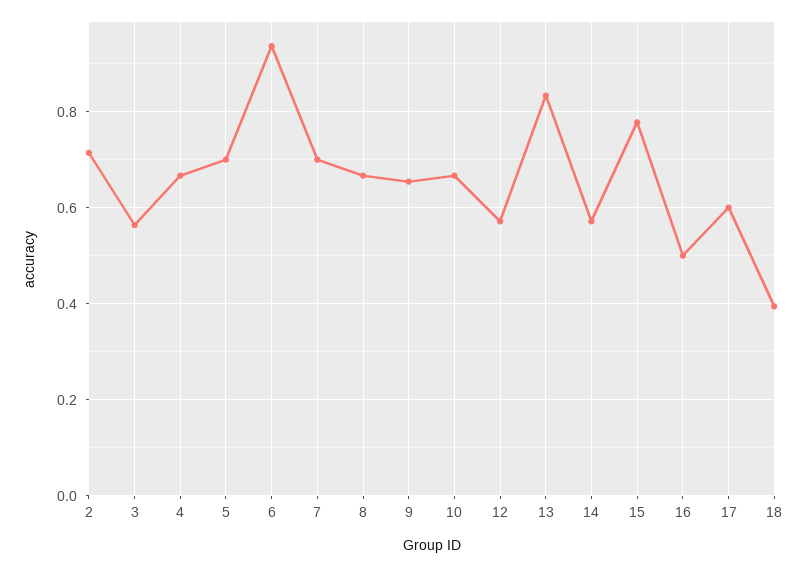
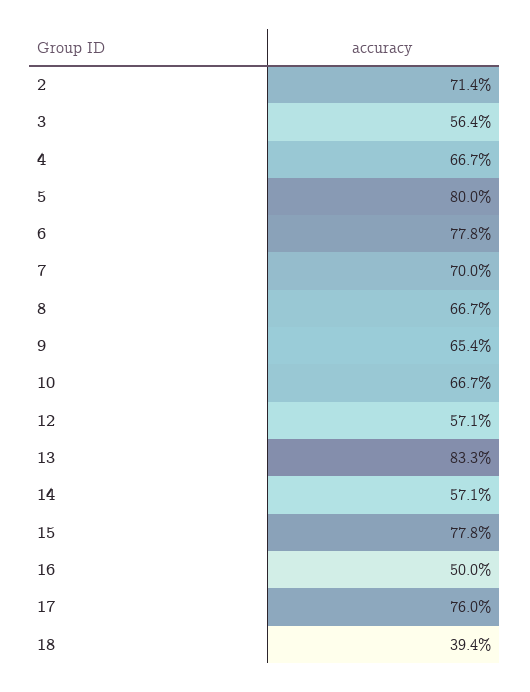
5: 0.7 -> 0.8
6: 0.94 -> 0.778
17: 0.6 -> 0.76

